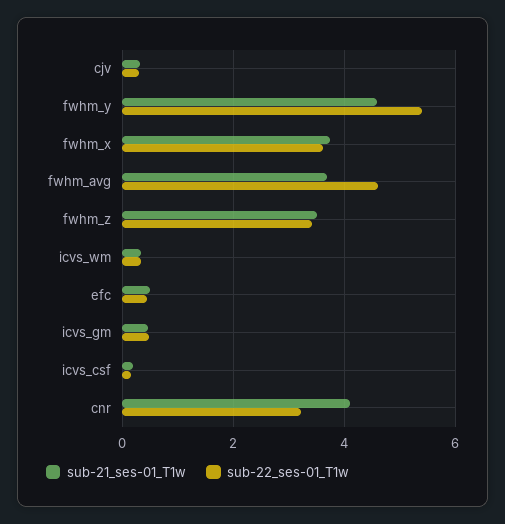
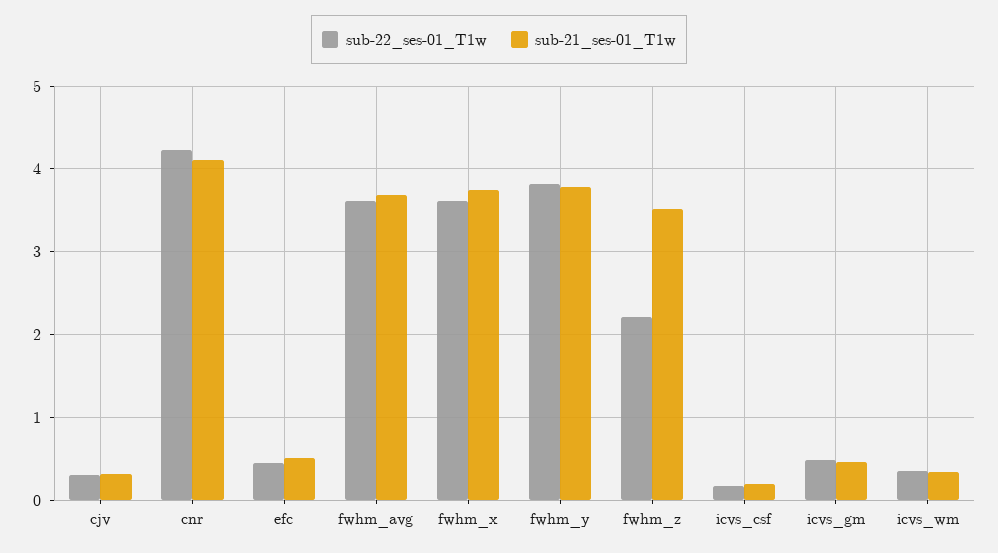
sub-21_ses-01_T1w, fwhm_y: 4.6 -> 3.8
sub-22_ses-01_T1w, fwhm_y: 5.4 -> 3.8
sub-22_ses-01_T1w, fwhm_avg: 4.6 -> 3.6
sub-22_ses-01_T1w, fwhm_z: 3.4 -> 2.2
sub-22_ses-01_T1w, cnr: 3.2 -> 4.2

